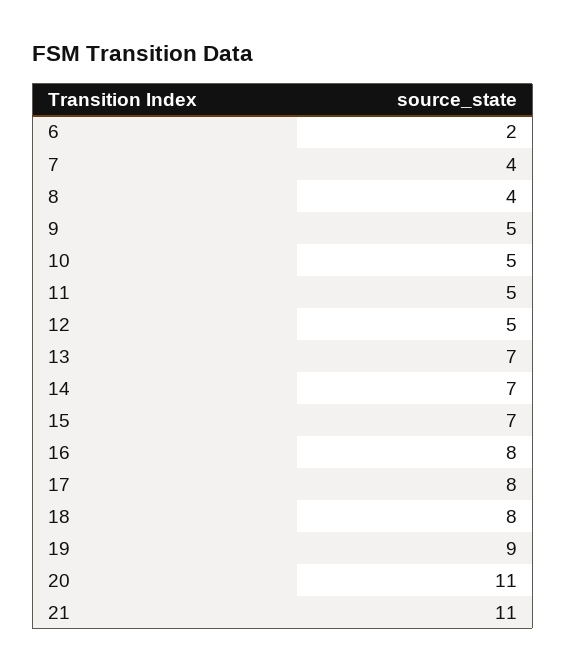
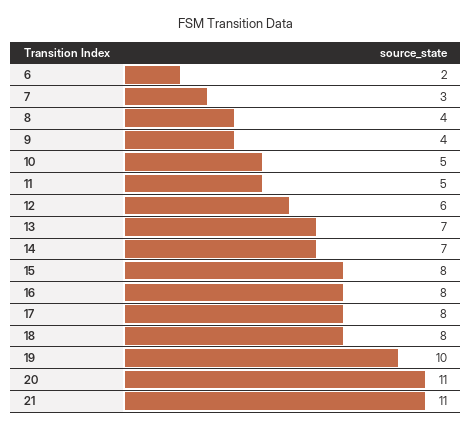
7: 4 -> 3
9: 5 -> 4
12: 5 -> 6
15: 7 -> 8
19: 9 -> 10

